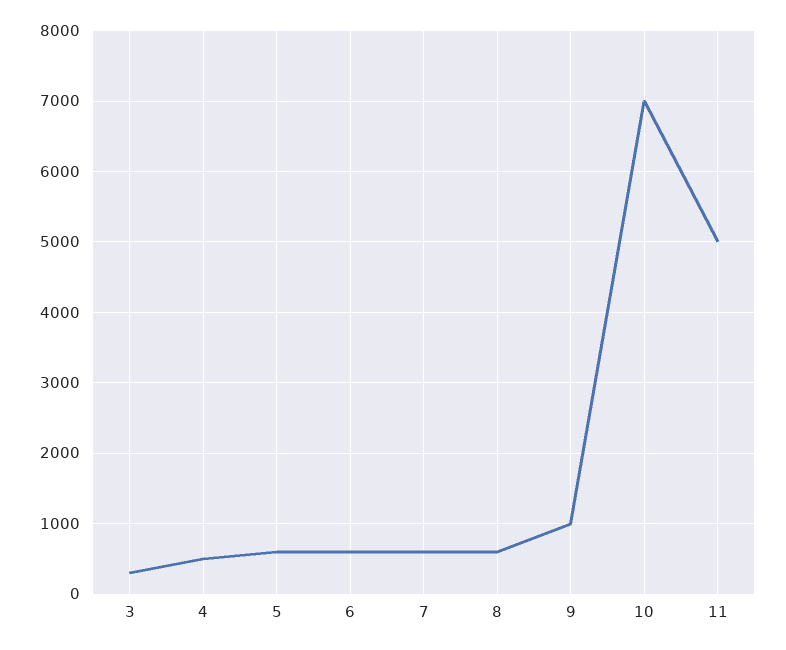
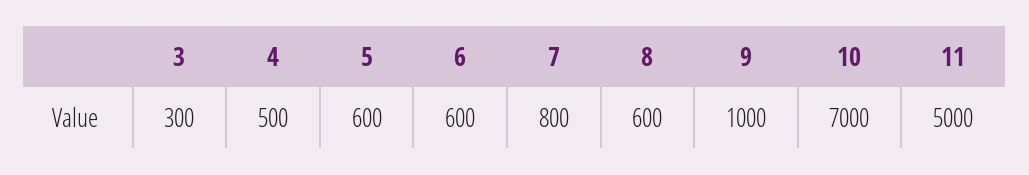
7: 600 -> 800

